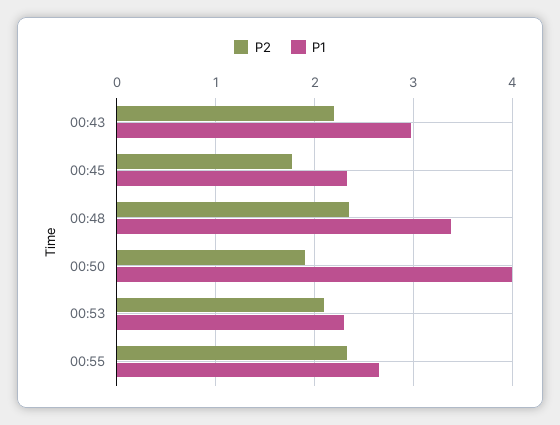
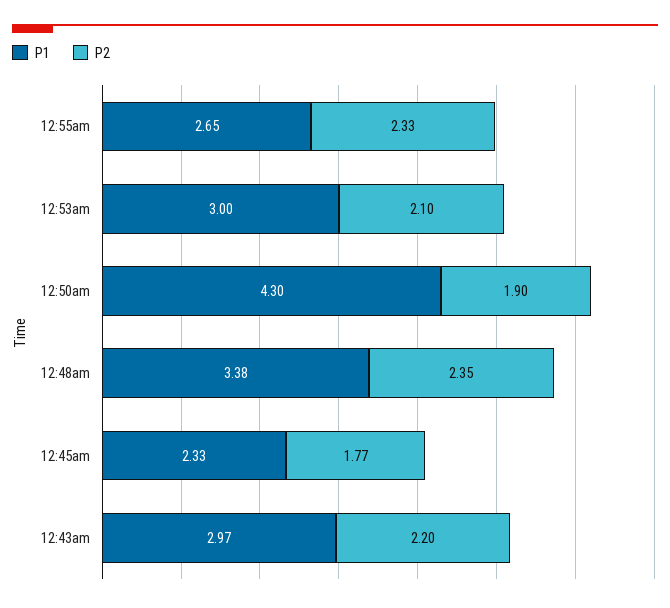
P1, 00:50: 4 -> 4.3
P1, 00:53: 2.3 -> 3

